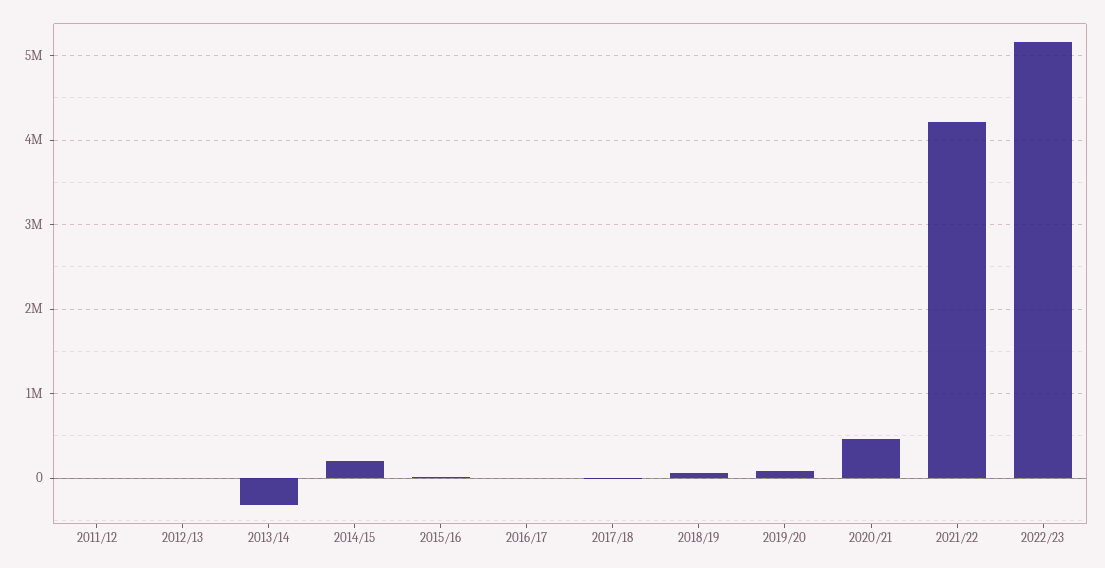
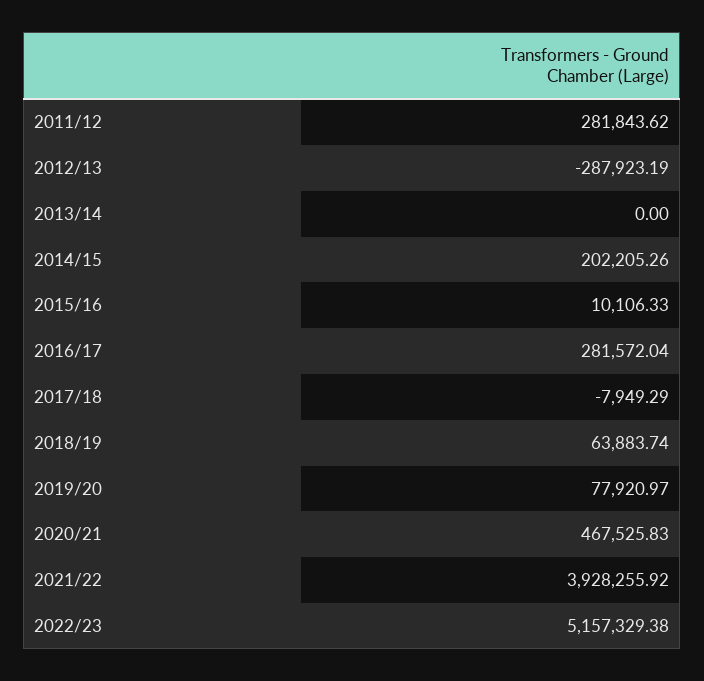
2011/12: 0 -> 281843.62
2012/13: 0 -> -287923.19
2013/14: -300000 -> 0
2016/17: 0 -> 281572.04
2021/22: 4200000 -> 3928255.92

